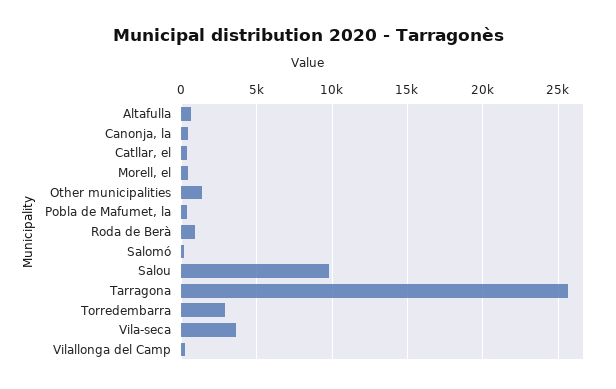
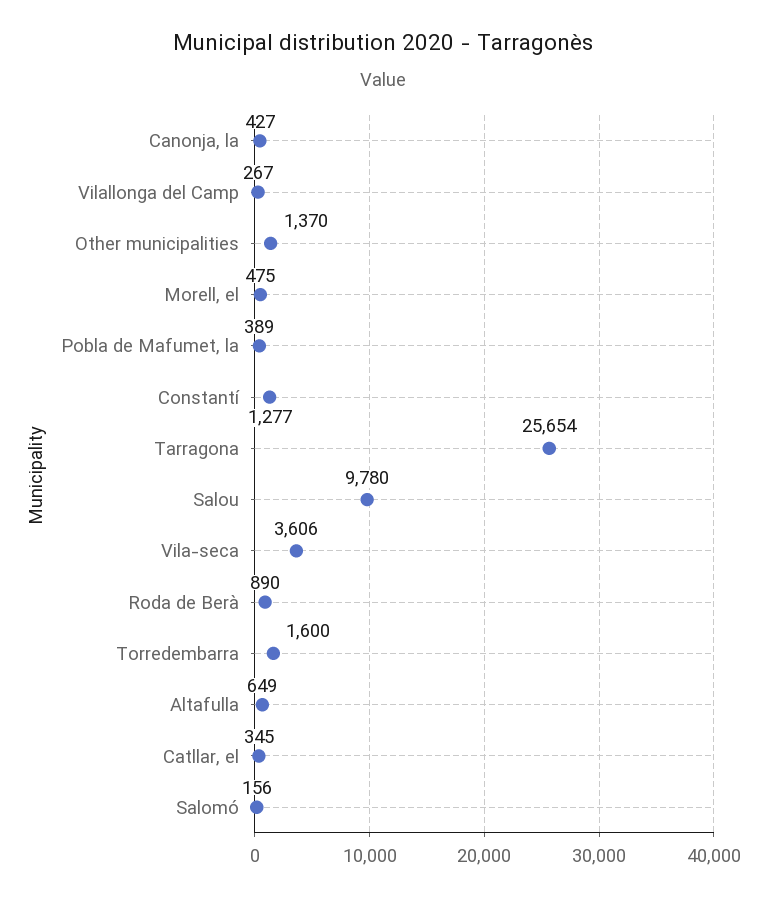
Torredembarra: 3000 -> 1600
Constantí: none -> 1277

